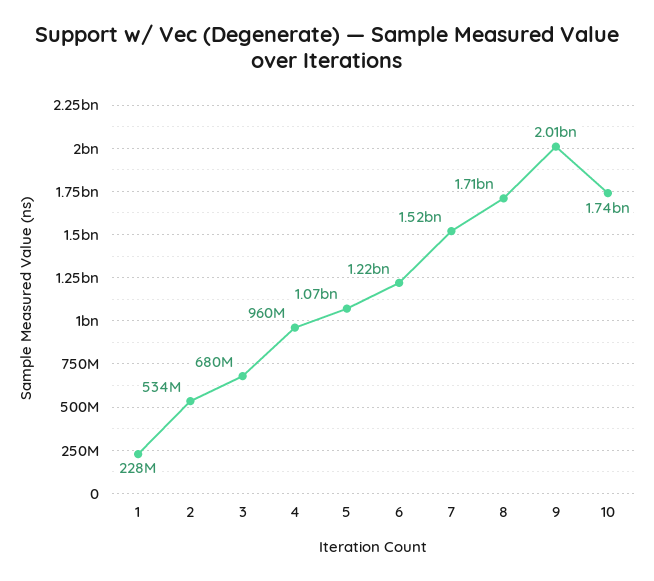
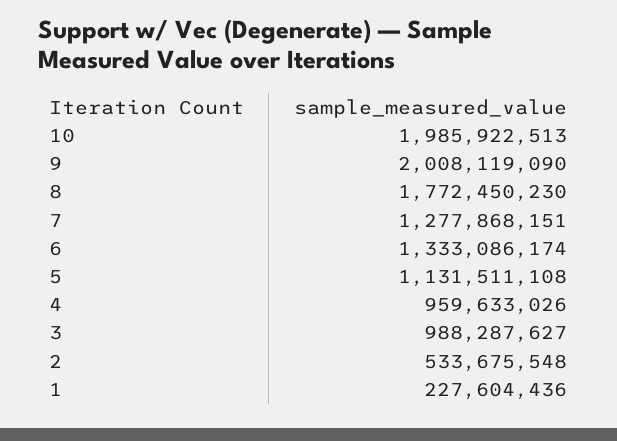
3: 680000000 -> 988287627
5: 1070000000 -> 1131511108
6: 1220000000 -> 1333086174
7: 1520000000 -> 1277868151
8: 1710000000 -> 1772450230
10: 1740000000 -> 1985922513

